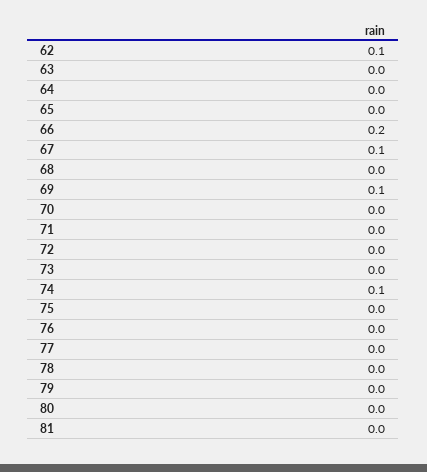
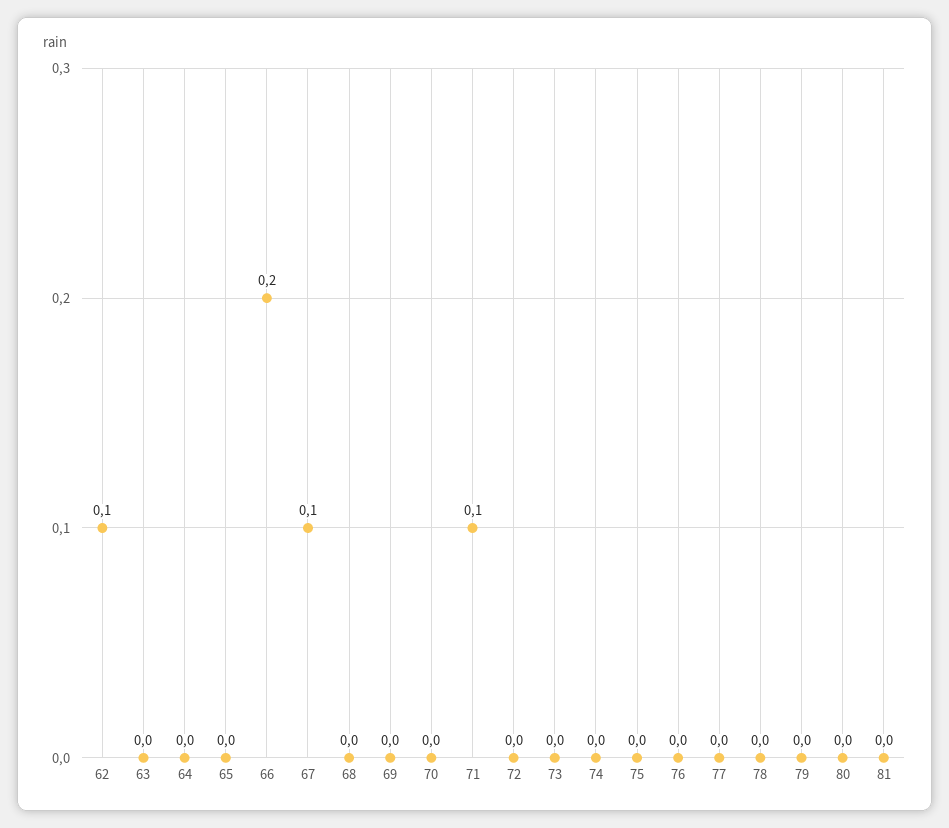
69: 0.1 -> 0
71: 0 -> 0.1
74: 0.1 -> 0

